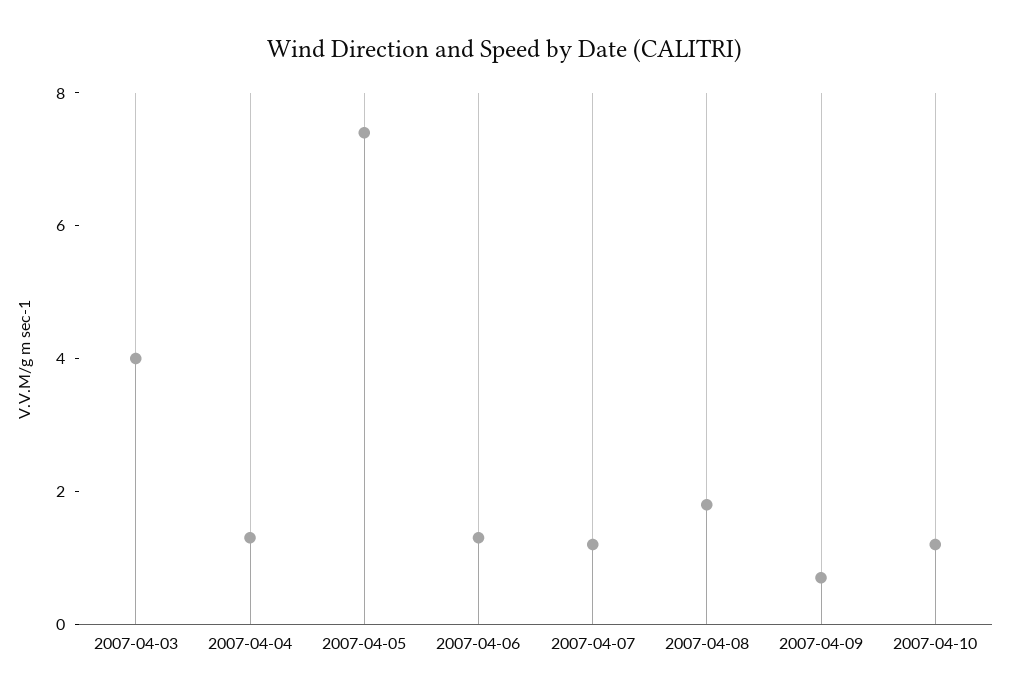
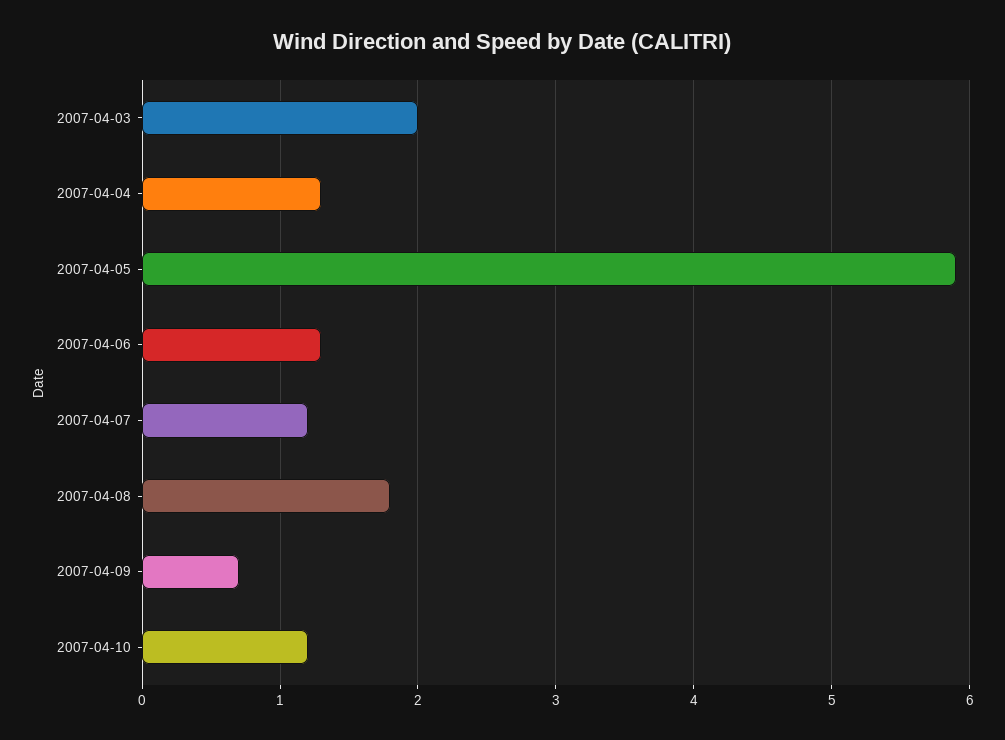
2007-04-03: 4 -> 2
2007-04-05: 7.5 -> 5.9

